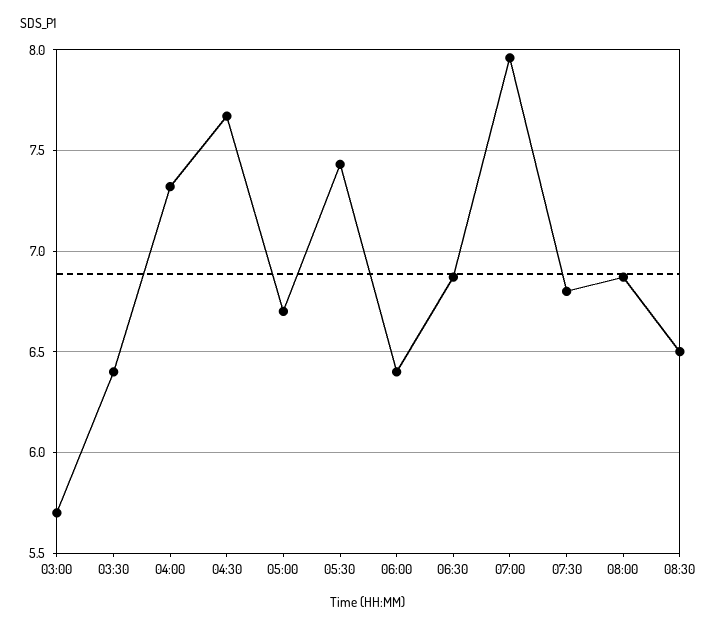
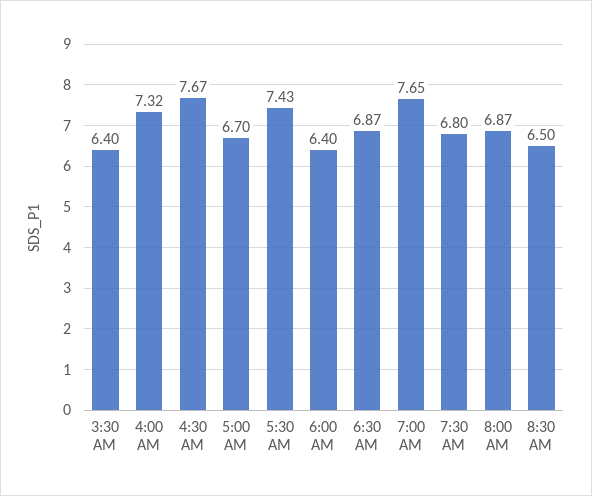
03:00: 5.7 -> none
07:00: 7.95 -> 7.65

